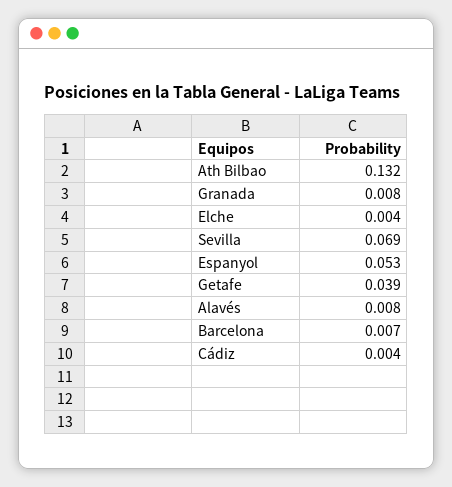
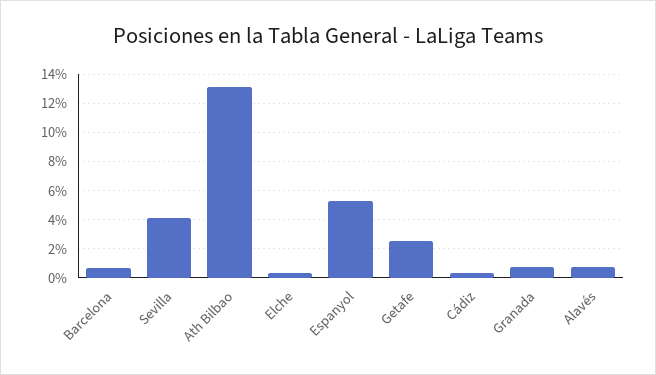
Sevilla: 0.069 -> 0.04
Getafe: 0.039 -> 0.025

